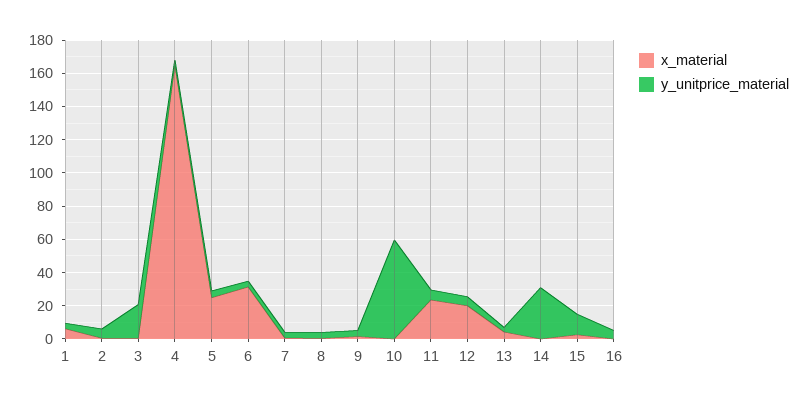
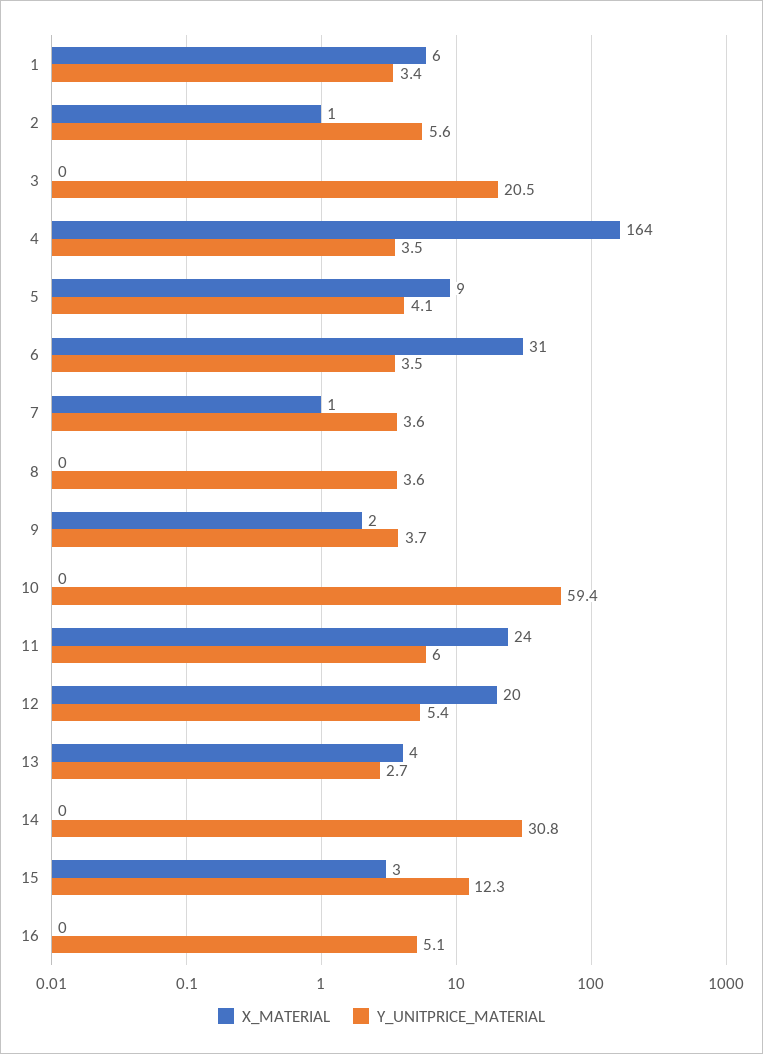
x_material, 5: 25 -> 9

